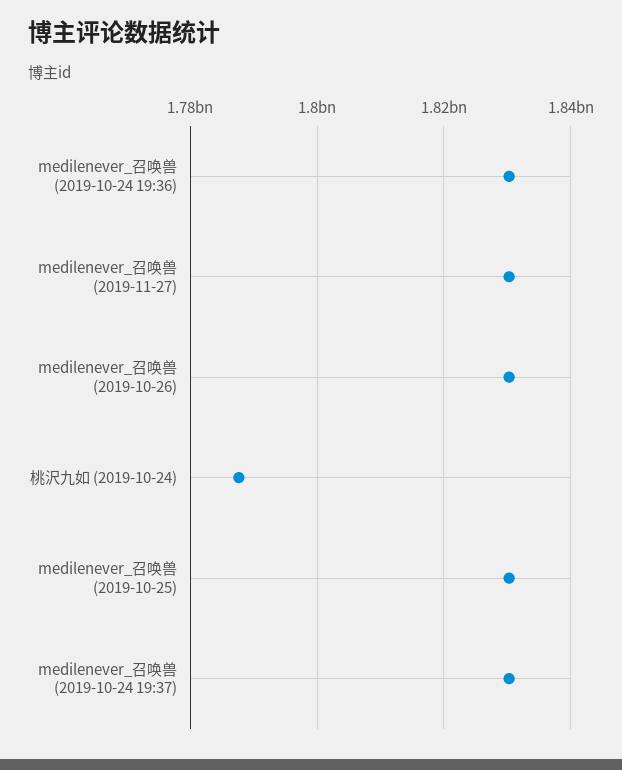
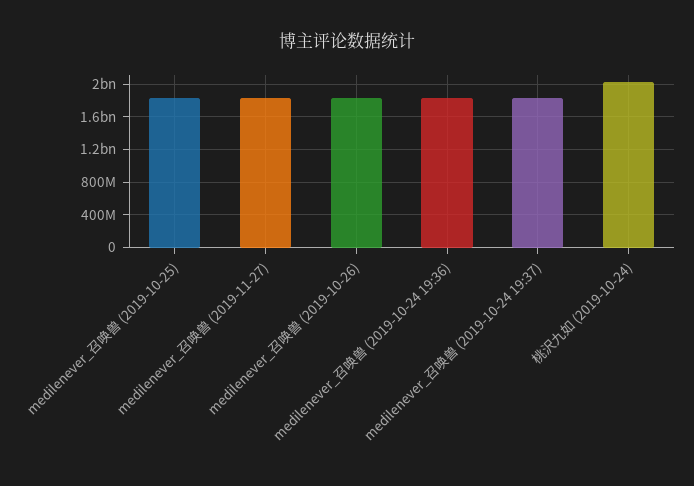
桃沢九如 (2019-10-24): 1788000000 -> 2000000000

